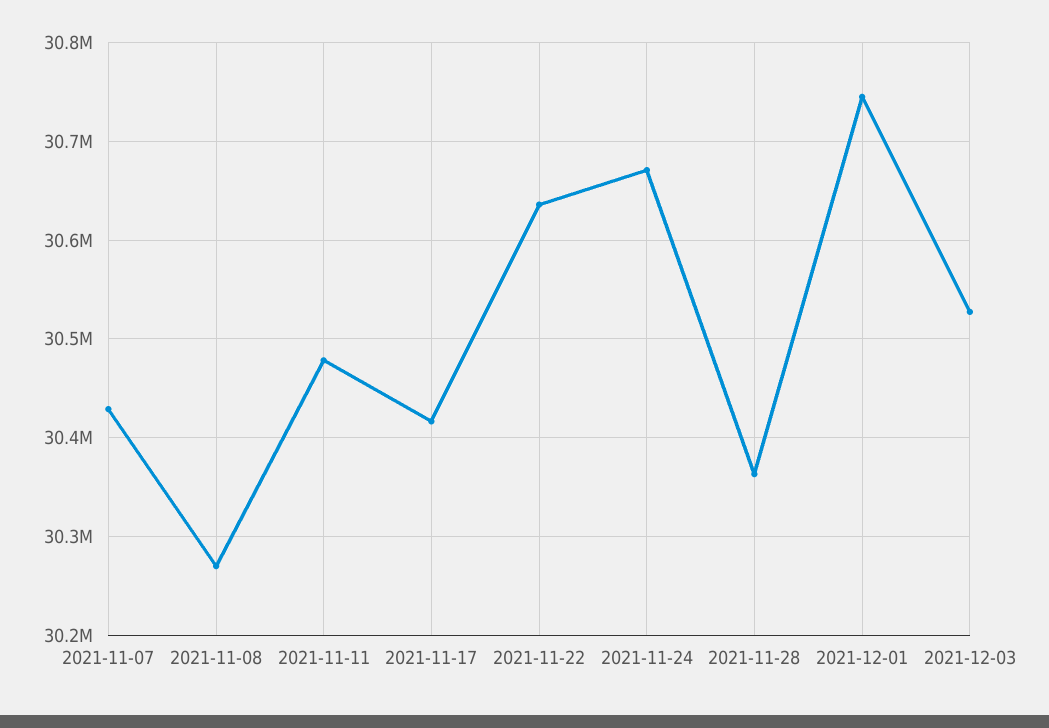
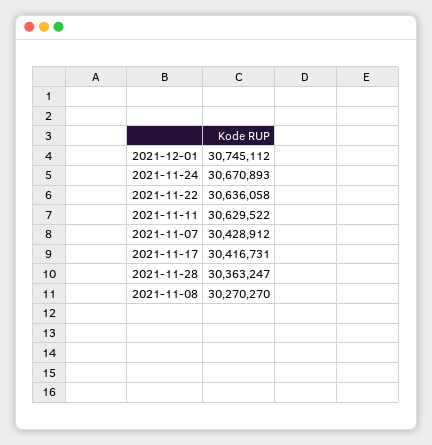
2021-11-11: 30480000 -> 30629522
2021-12-03: 30530000 -> none

